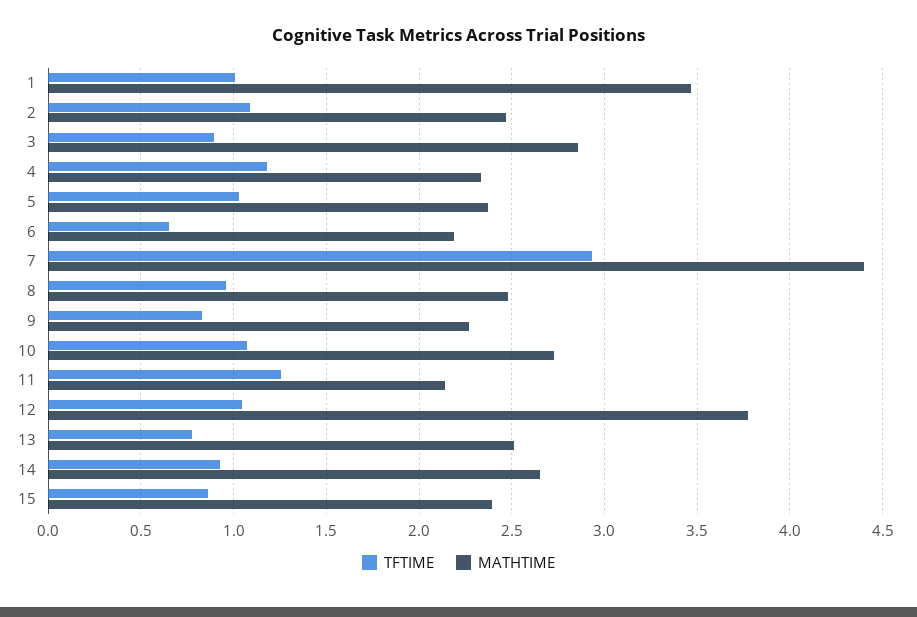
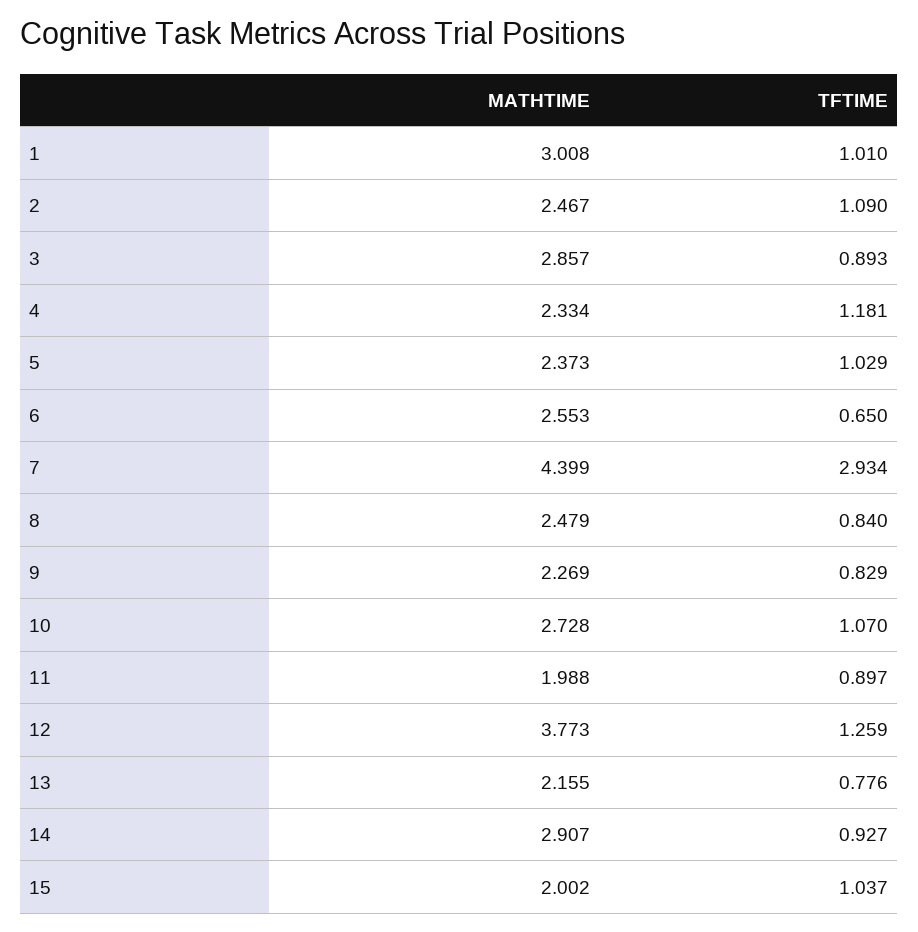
MATHTIME, 1: 3.45 -> 3.008
MATHTIME, 6: 2.2 -> 2.553
TFTIME, 8: 0.95 -> 0.84
TFTIME, 11: 1.25 -> 0.897
MATHTIME, 11: 2.15 -> 1.988
TFTIME, 12: 1.05 -> 1.259
MATHTIME, 13: 2.5 -> 2.155
MATHTIME, 14: 2.65 -> 2.907
TFTIME, 15: 0.85 -> 1.037
MATHTIME, 15: 2.4 -> 2.002

